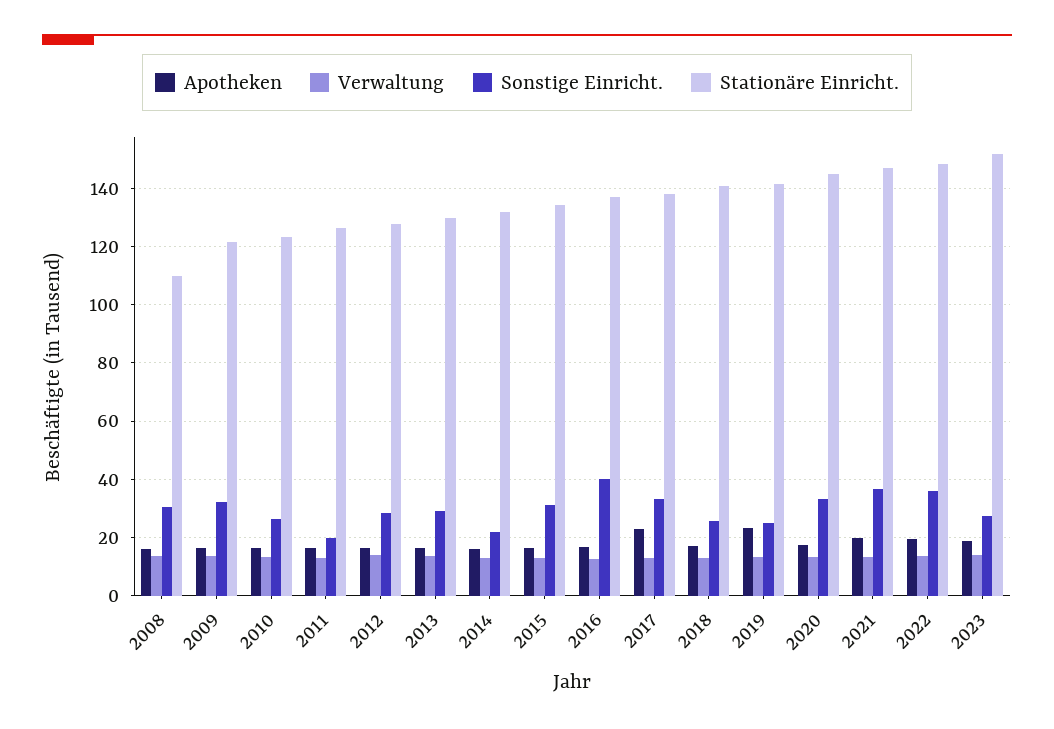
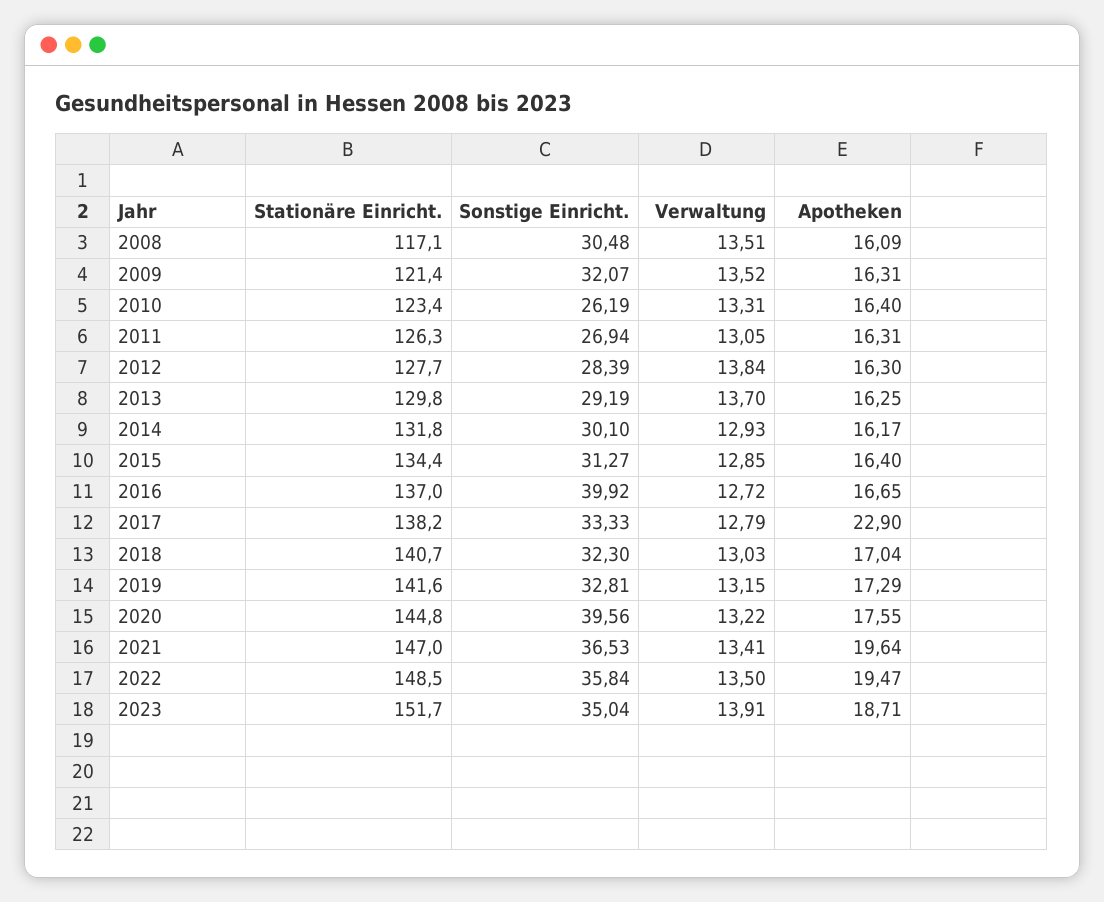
Stationäre Einricht., 2008: 110 -> 117.1
Sonstige Einricht., 2011: 20 -> 26.94
Sonstige Einricht., 2014: 22.5 -> 30.1
Sonstige Einricht., 2018: 25 -> 32.3
Apotheken, 2019: 22.5 -> 17.29
Sonstige Einricht., 2019: 25 -> 32.81
Sonstige Einricht., 2020: 32.5 -> 39.56
Sonstige Einricht., 2023: 27.5 -> 35.04

